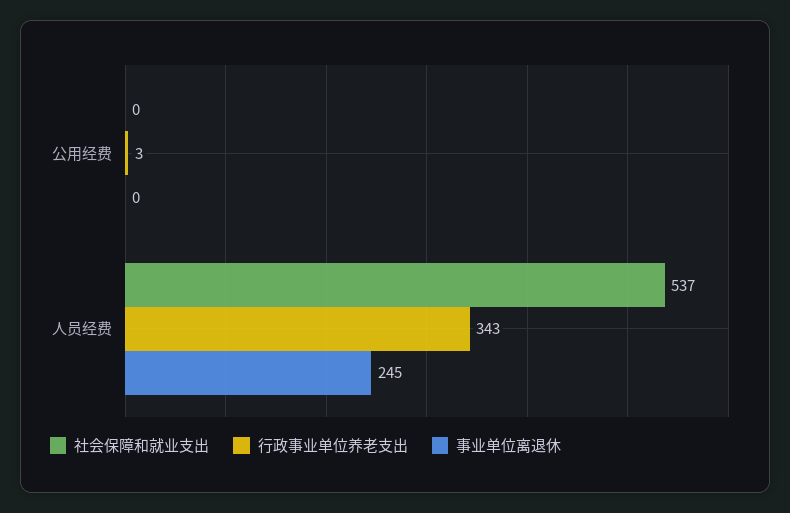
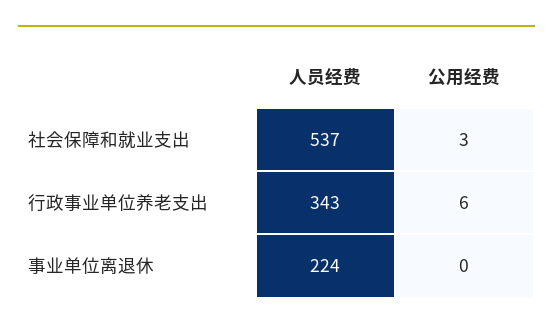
社会保障和就业支出, 公用经费: 0 -> 3
行政事业单位养老支出, 公用经费: 3 -> 6
事业单位离退休, 人员经费: 245 -> 224

